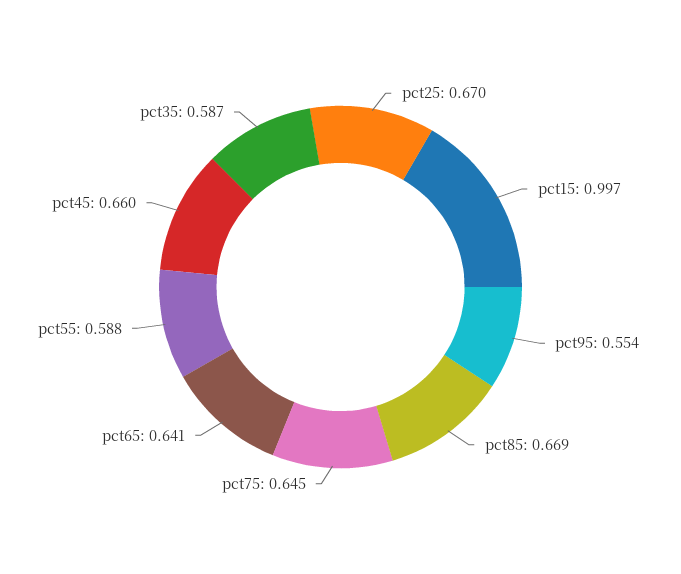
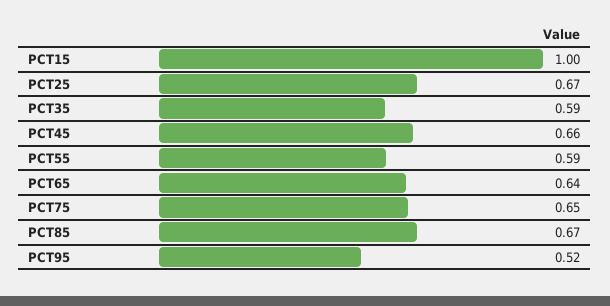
pct95: 0.554 -> 0.52

